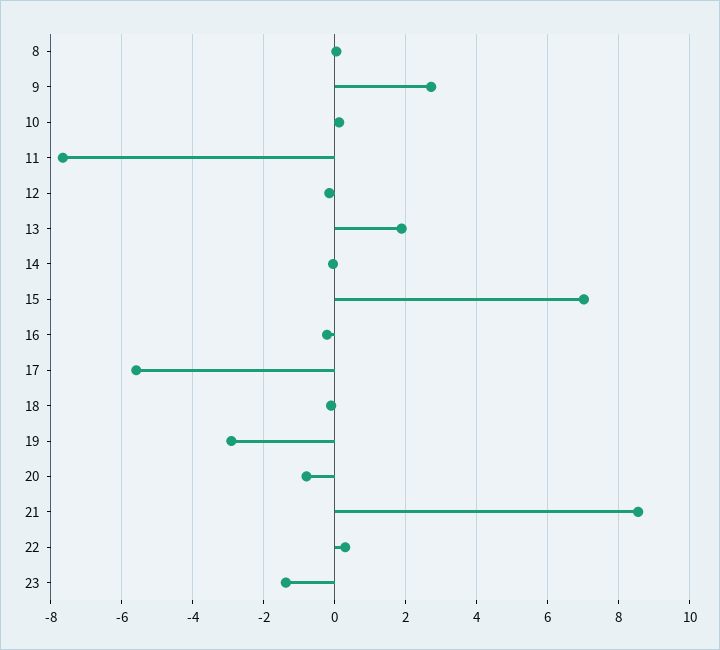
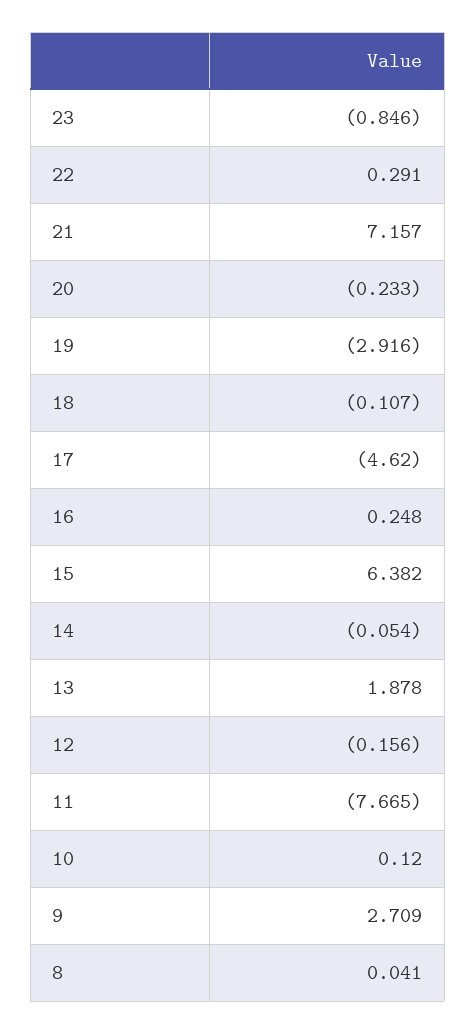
15: 7 -> 6.382
16: -0.2 -> 0.248
17: -5.6 -> -4.62
20: -0.8 -> -0.233
21: 8.6 -> 7.157
23: -1.4 -> -0.846

